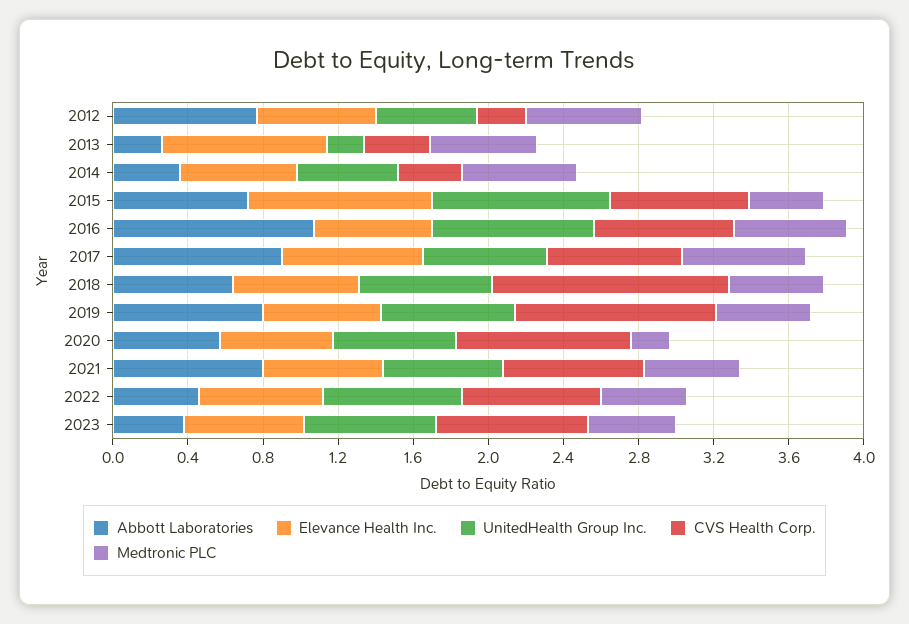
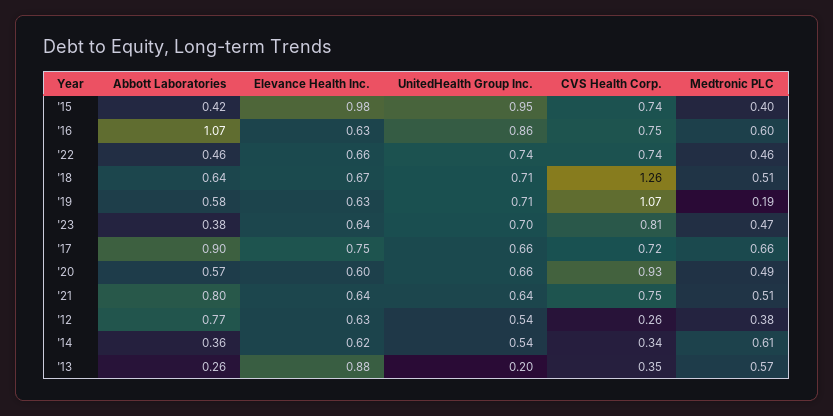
Medtronic PLC, 2012: 0.6 -> 0.38
Abbott Laboratories, 2015: 0.7 -> 0.42
Abbott Laboratories, 2019: 0.8 -> 0.58
Medtronic PLC, 2019: 0.5 -> 0.19
Medtronic PLC, 2020: 0.2 -> 0.49

